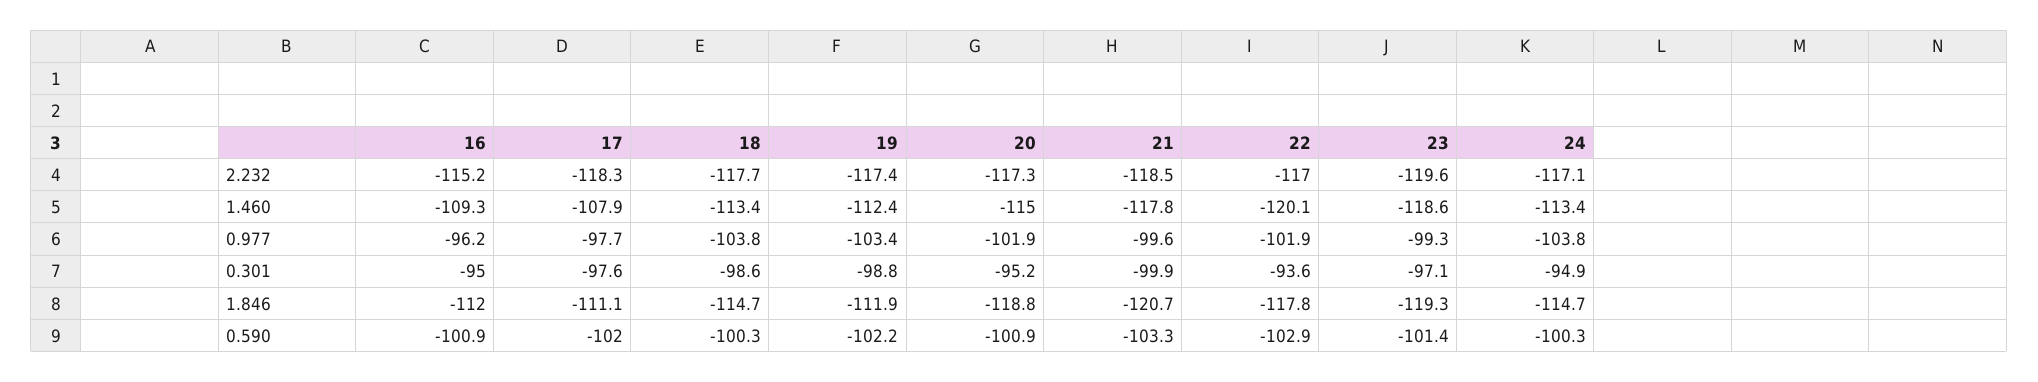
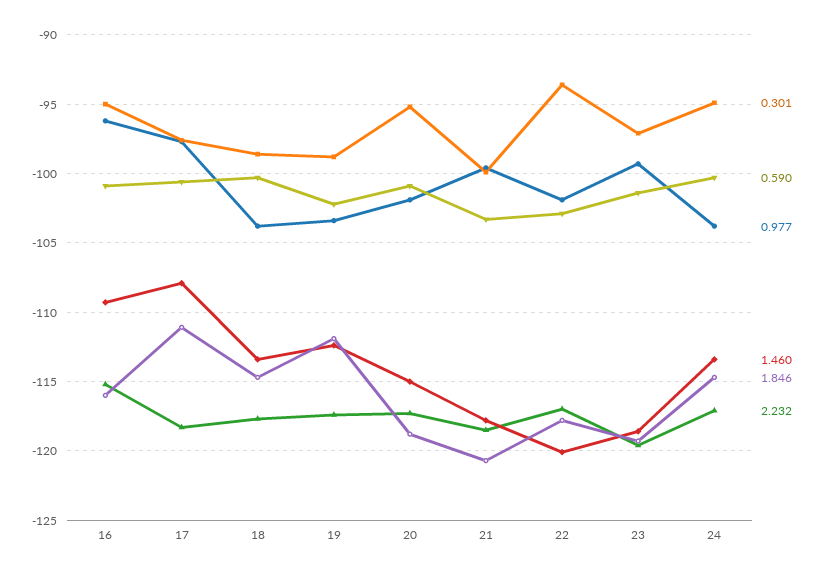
1.846, 16: -112 -> -116
0.590, 17: -102 -> -100.5

